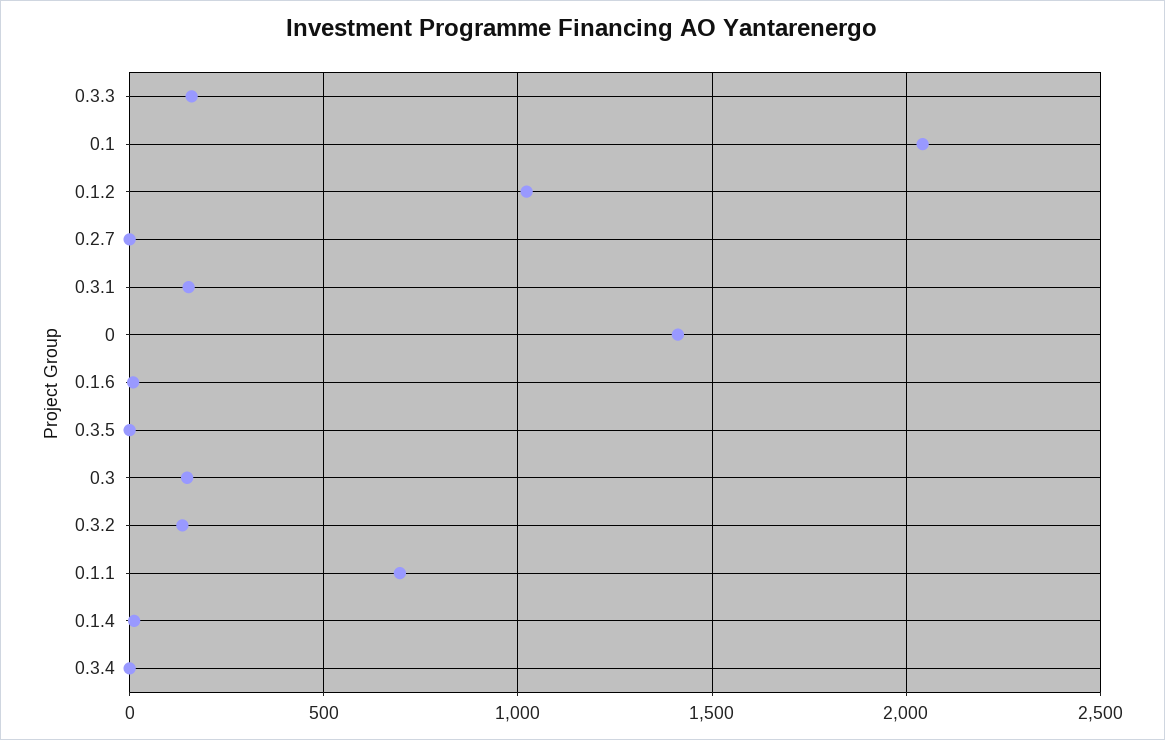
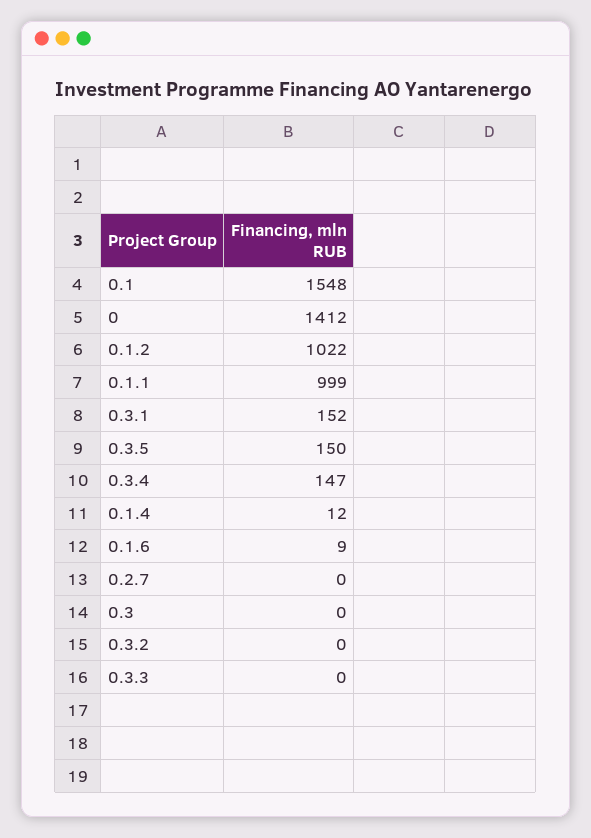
0.3.3: 150 -> 0
0.1: 2050 -> 1548
0.3.5: 0 -> 150
0.3: 150 -> 0
0.3.2: 150 -> 0
0.1.1: 700 -> 999
0.3.4: 0 -> 147

